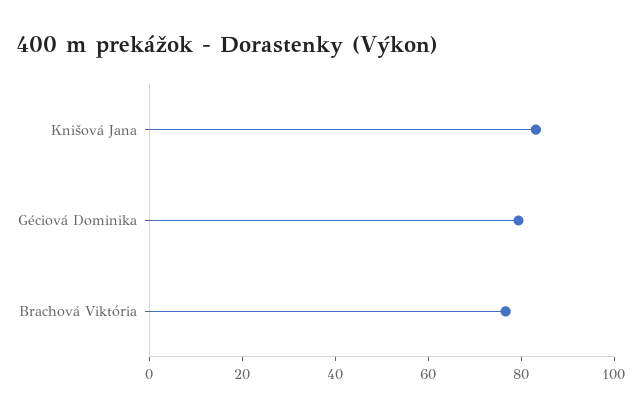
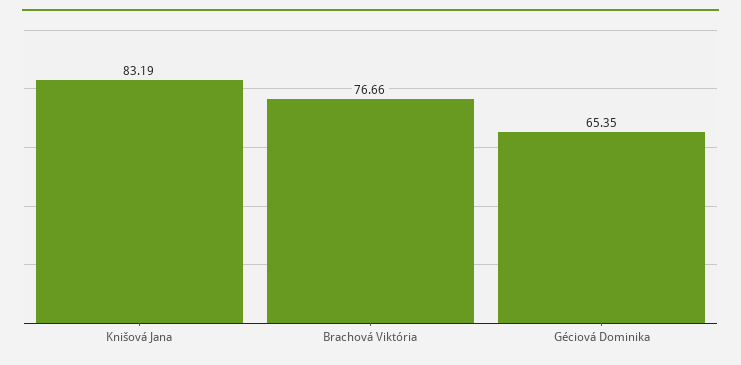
Géciová Dominika: 80 -> 65.35

